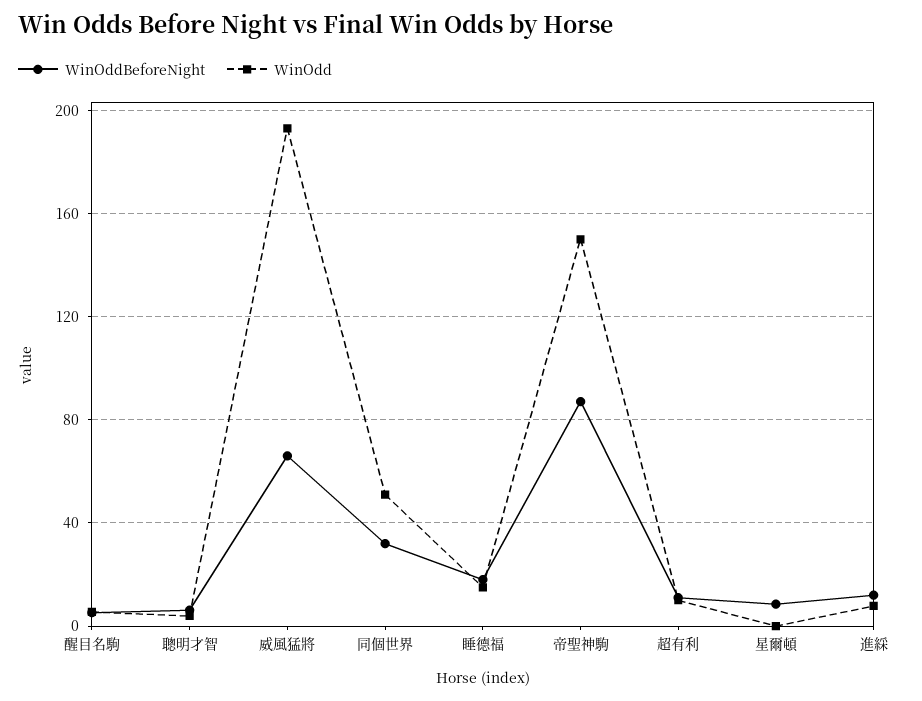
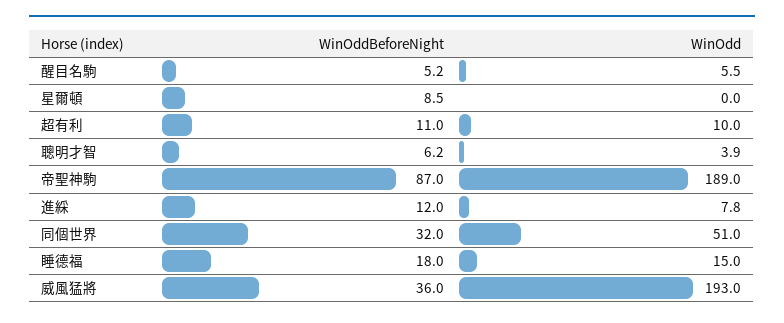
WinOddBeforeNight, 威風猛將: 65 -> 36
WinOdd, 帝聖神駒: 150 -> 189

